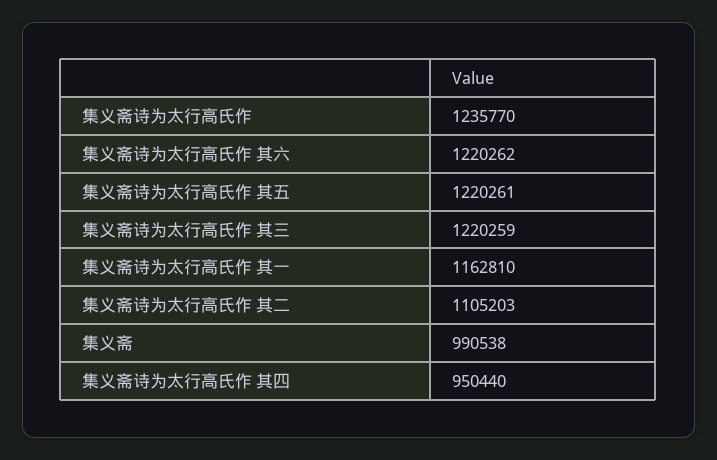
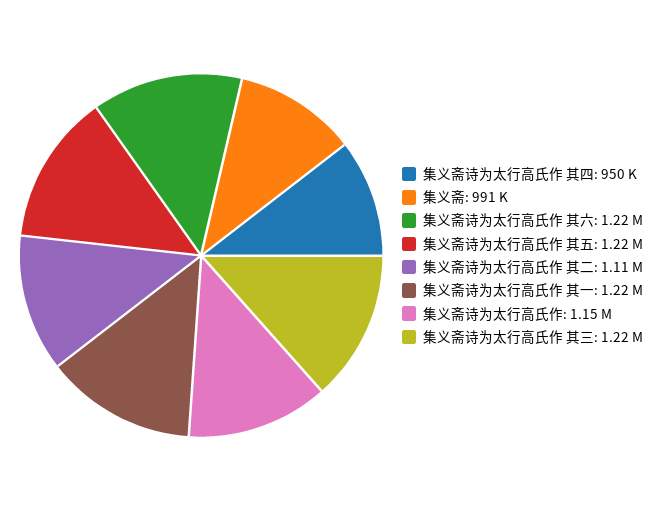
集义斋诗为太行高氏作: 1235770 -> 1150000
集义斋诗为太行高氏作 其一: 1162810 -> 1220000

